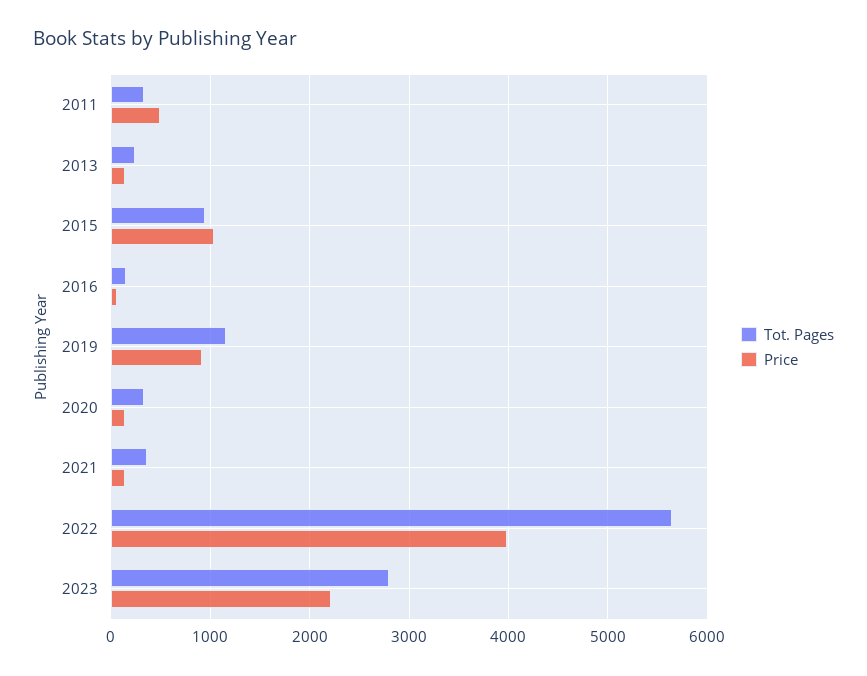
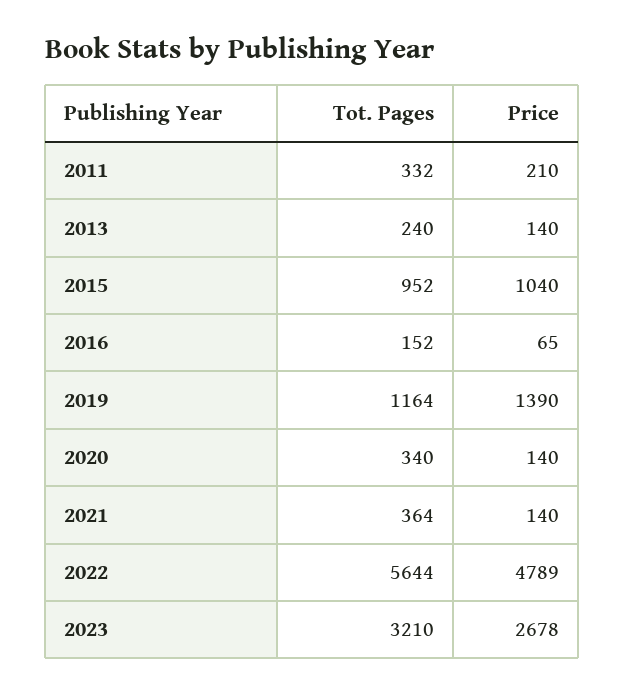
Price, 2011: 500 -> 210
Price, 2019: 900 -> 1390
Price, 2022: 4000 -> 4789
Tot. Pages, 2023: 2800 -> 3210
Price, 2023: 2200 -> 2678

